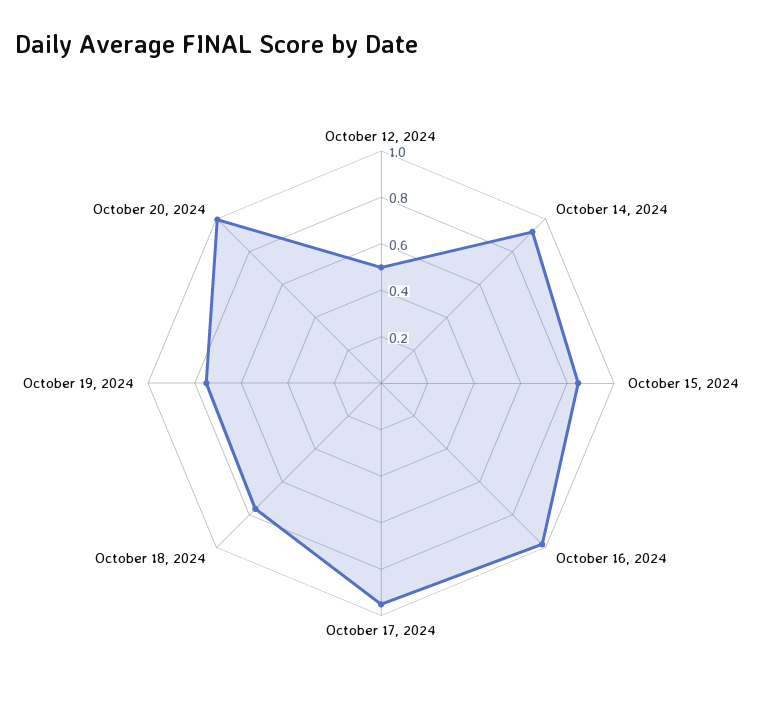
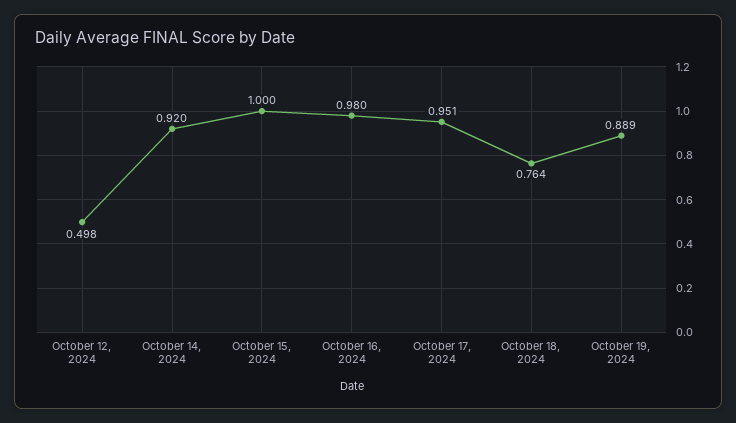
October 15, 2024: 0.85 -> 1
October 19, 2024: 0.75 -> 0.889
October 20, 2024: 1 -> none

